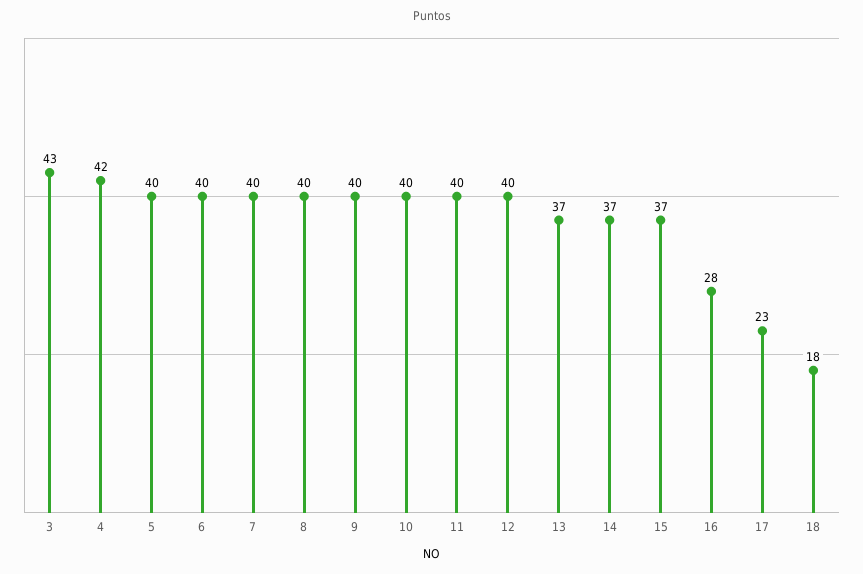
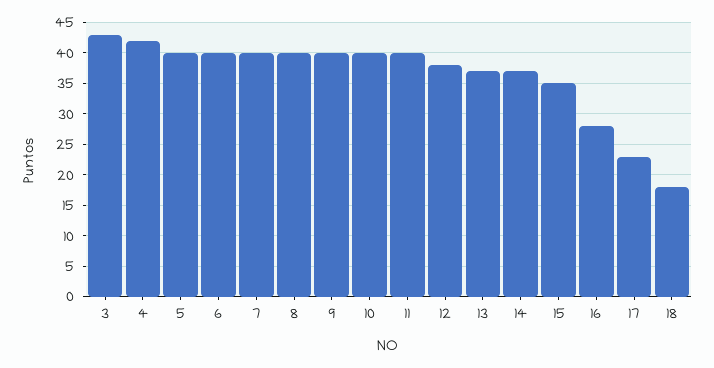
12: 40 -> 38
15: 37 -> 35

